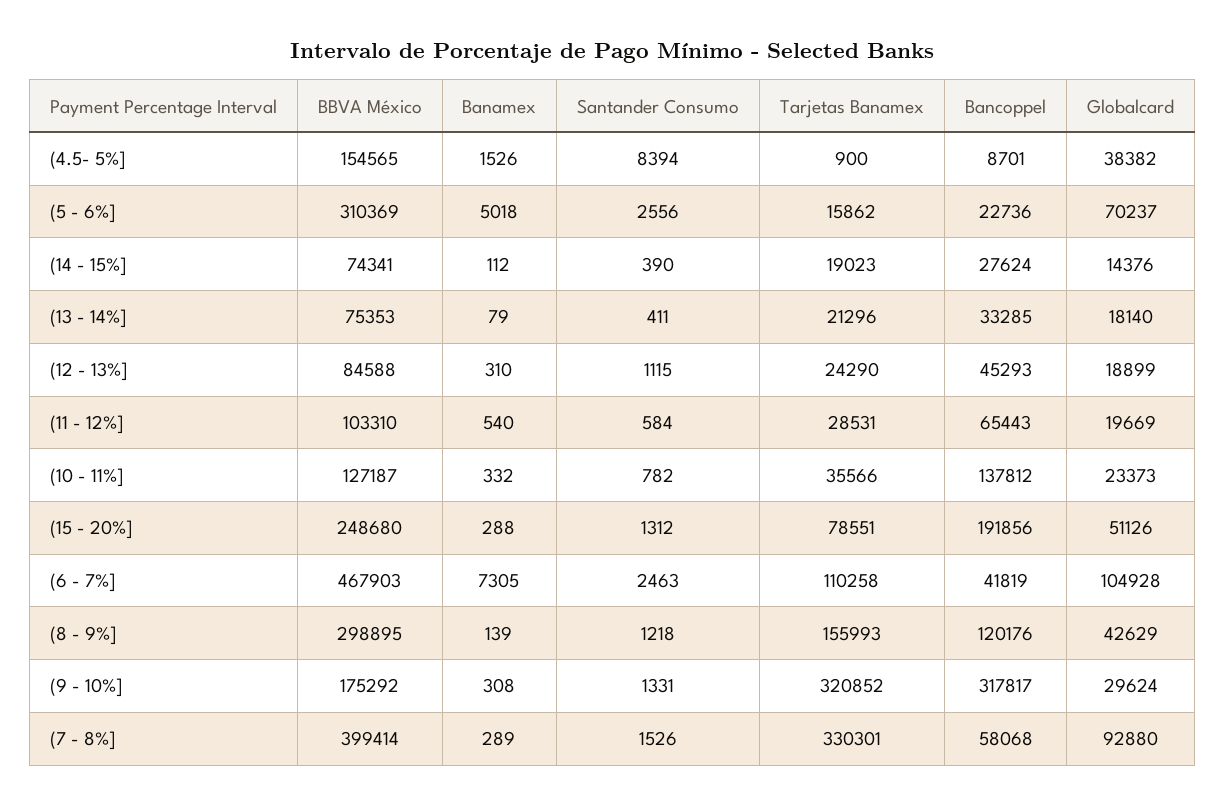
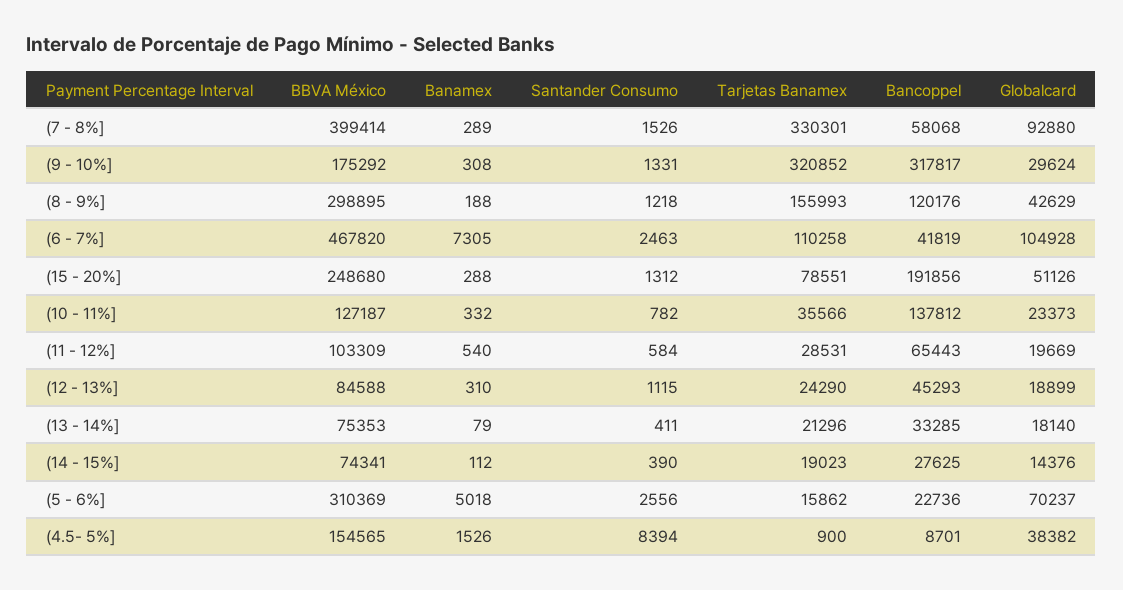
Bancoppel, (14 - 15%]: 27624 -> 27625
BBVA México, (11 - 12%]: 103310 -> 103309
BBVA México, (6 - 7%]: 467903 -> 467820
Banamex, (8 - 9%]: 139 -> 188

